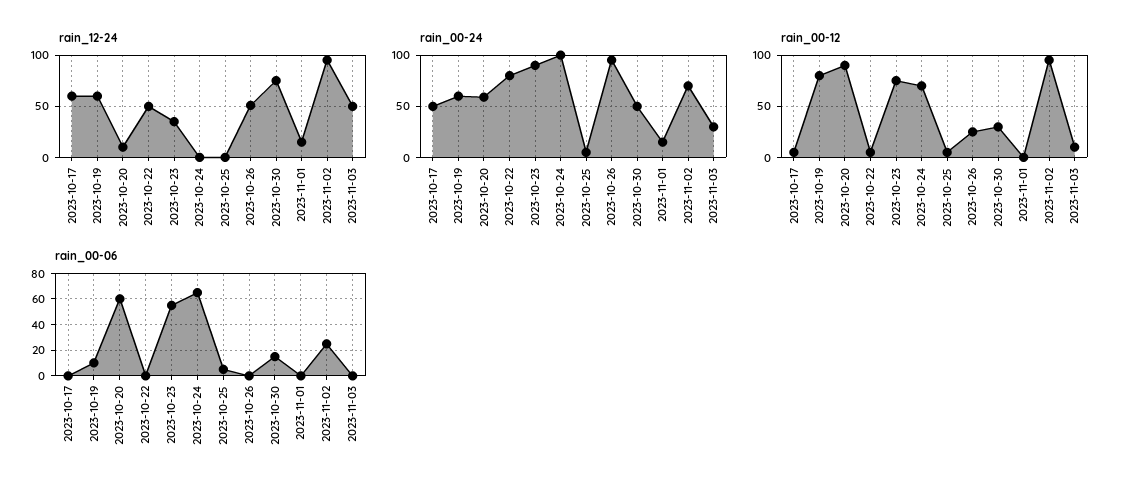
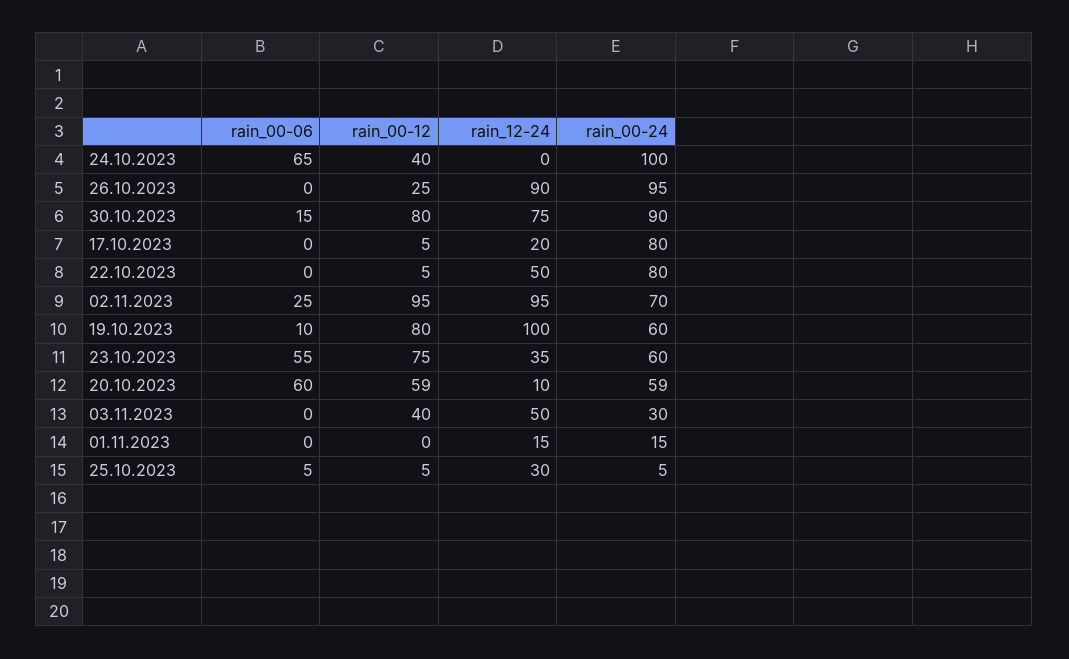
rain_12-24, 2023-10-17: 60 -> 20
rain_12-24, 2023-10-19: 60 -> 100
rain_12-24, 2023-10-25: 0 -> 30
rain_12-24, 2023-10-26: 50 -> 90
rain_00-24, 2023-10-17: 50 -> 80
rain_00-24, 2023-10-23: 90 -> 60
rain_00-24, 2023-10-30: 50 -> 90
rain_00-12, 2023-10-20: 90 -> 59
rain_00-12, 2023-10-24: 70 -> 40
rain_00-12, 2023-10-30: 30 -> 80
rain_00-12, 2023-11-03: 10 -> 40

